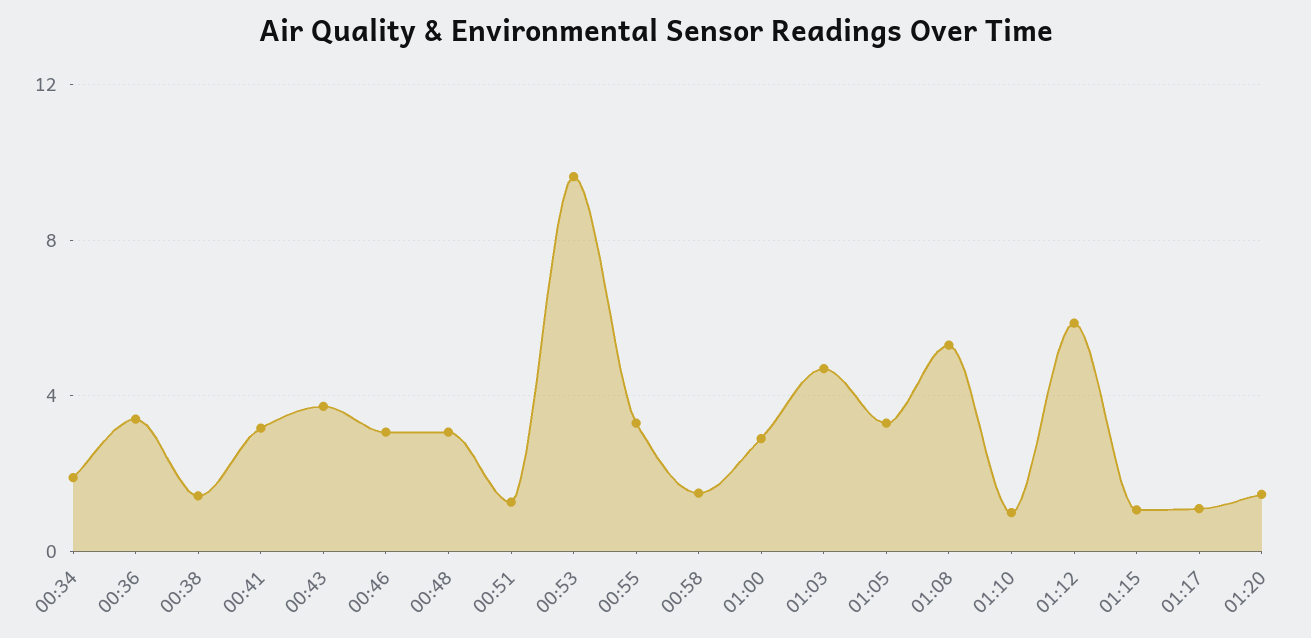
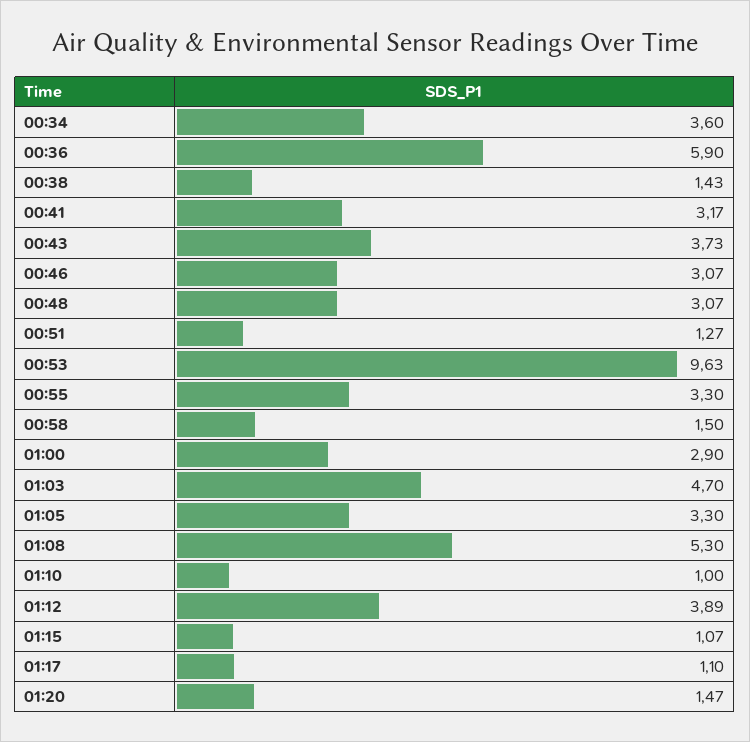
00:34: 2 -> 3.6
00:36: 3.5 -> 5.9
01:12: 6 -> 3.89

